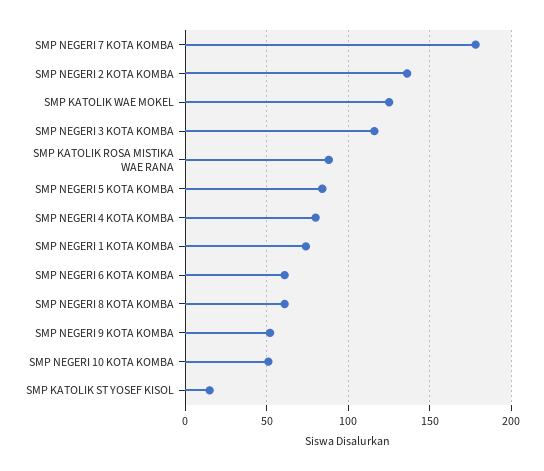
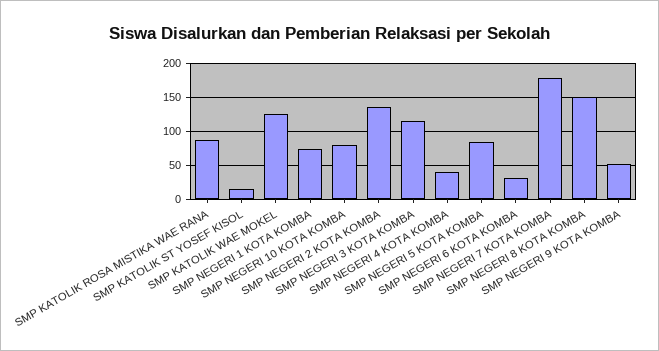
SMP NEGERI 4 KOTA KOMBA: 80 -> 40
SMP NEGERI 6 KOTA KOMBA: 60 -> 30
SMP NEGERI 8 KOTA KOMBA: 60 -> 150
SMP NEGERI 10 KOTA KOMBA: 50 -> 80

